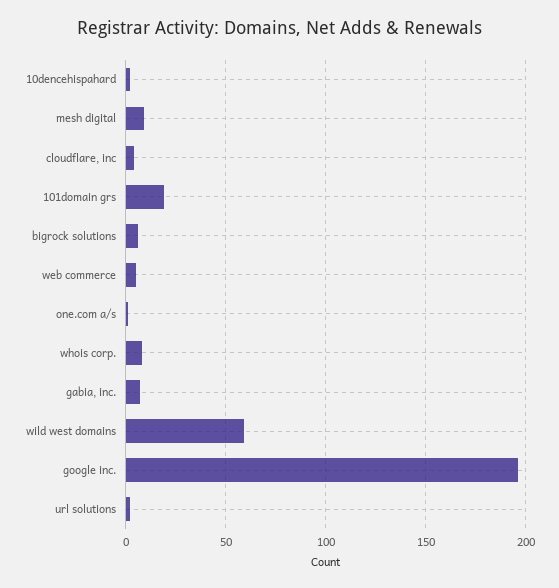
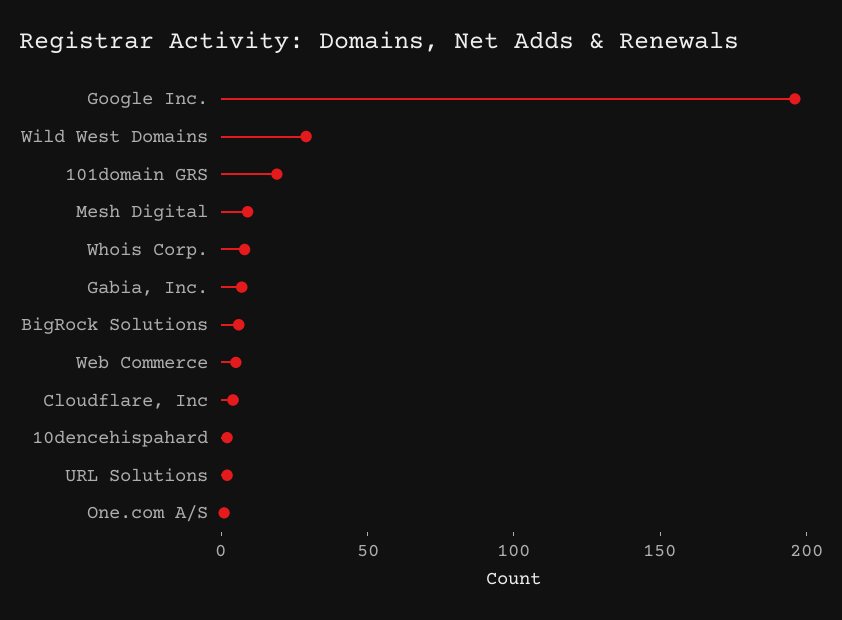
wild west domains: 60 -> 30

